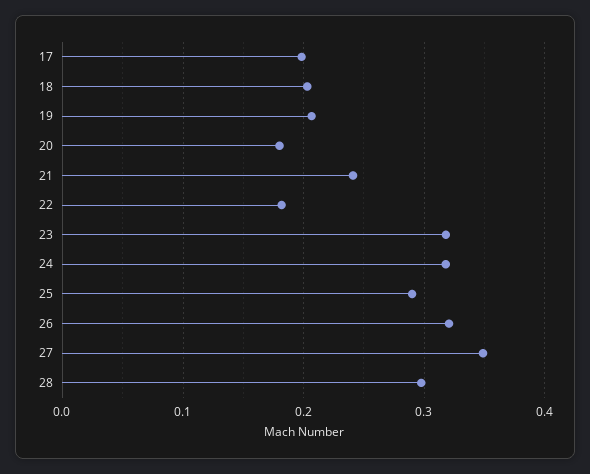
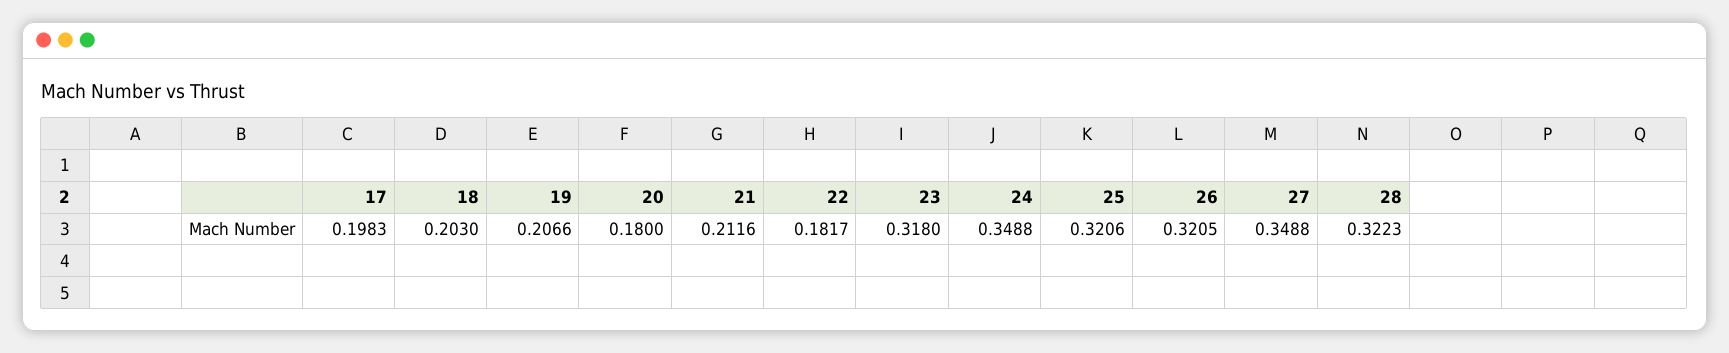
21: 0.24 -> 0.2116
24: 0.32 -> 0.3488
25: 0.29 -> 0.3206
28: 0.3 -> 0.3223

